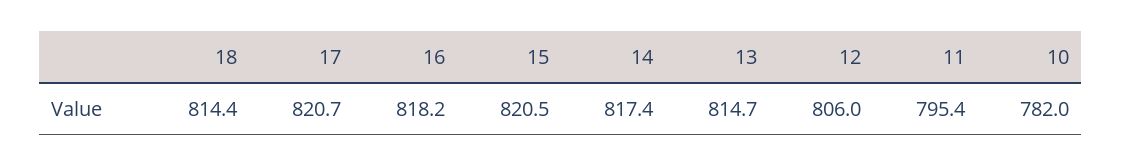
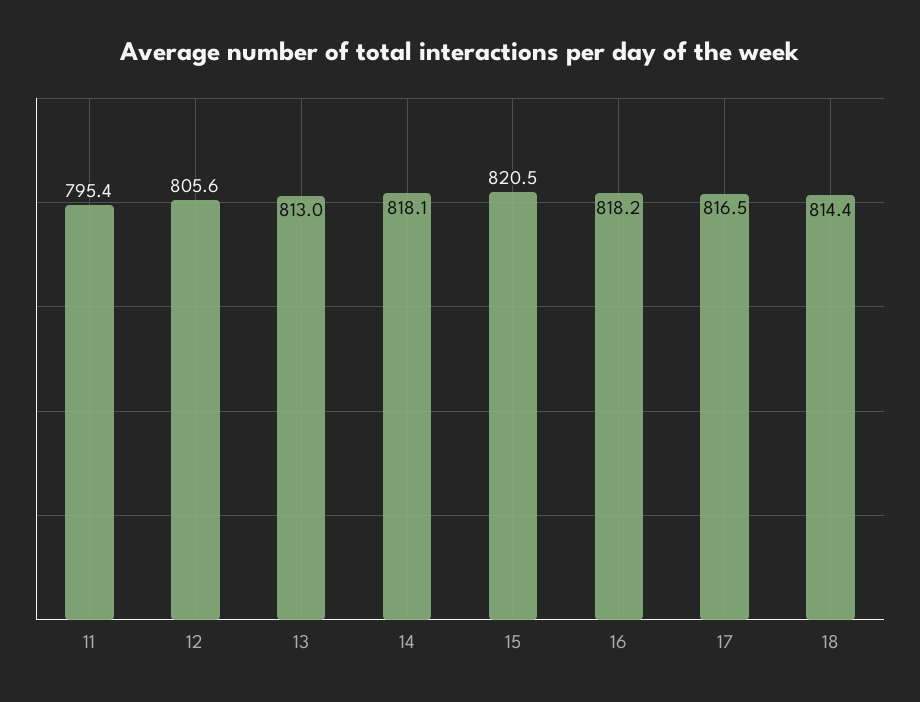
17: 820.7 -> 816.5
14: 817.4 -> 818.1
13: 814.7 -> 813
12: 806 -> 805.6
10: 782 -> none

